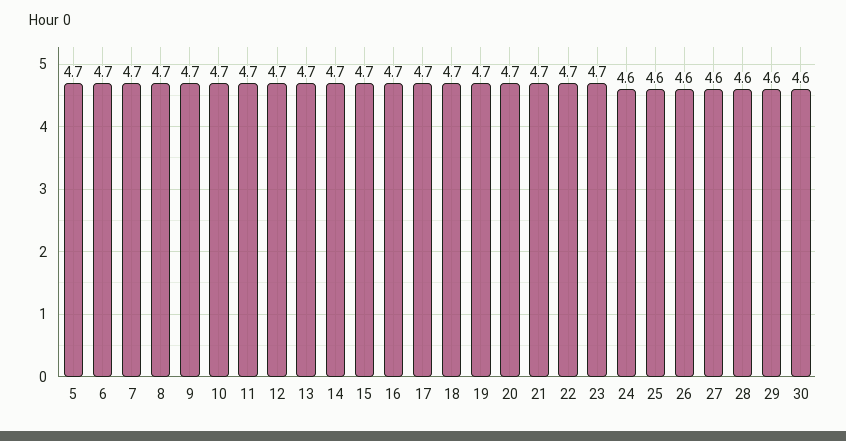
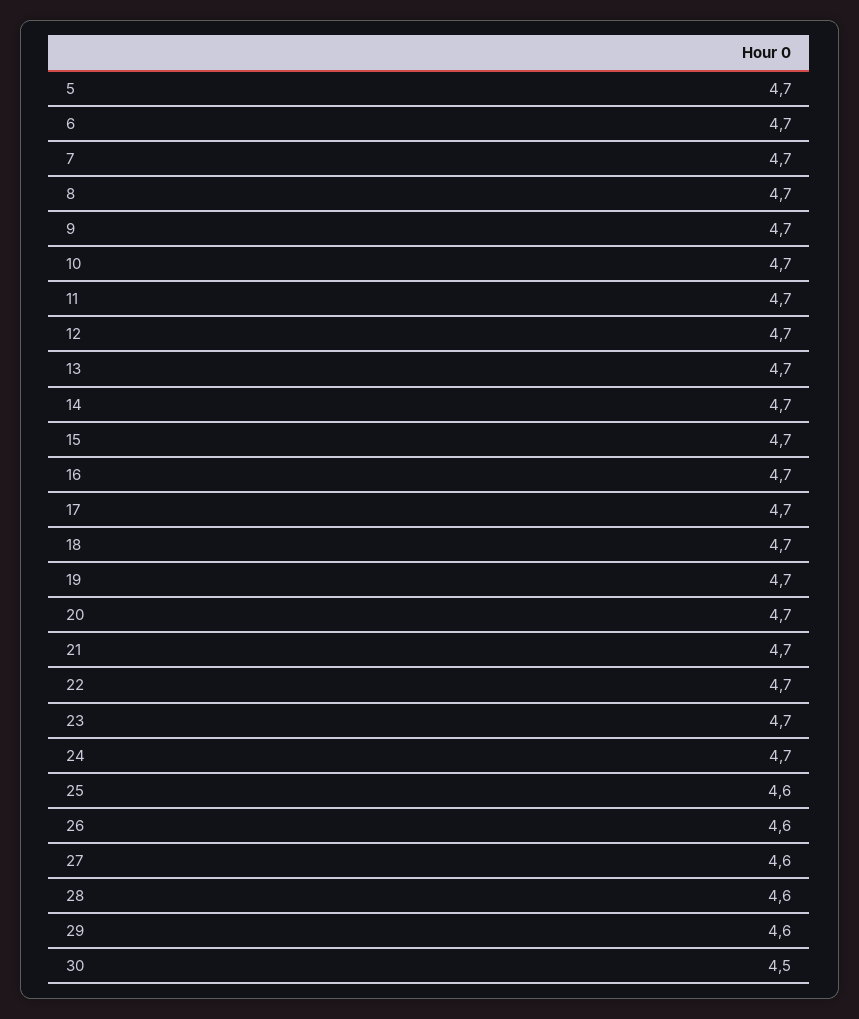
24: 4.6 -> 4.7
30: 4.6 -> 4.5

